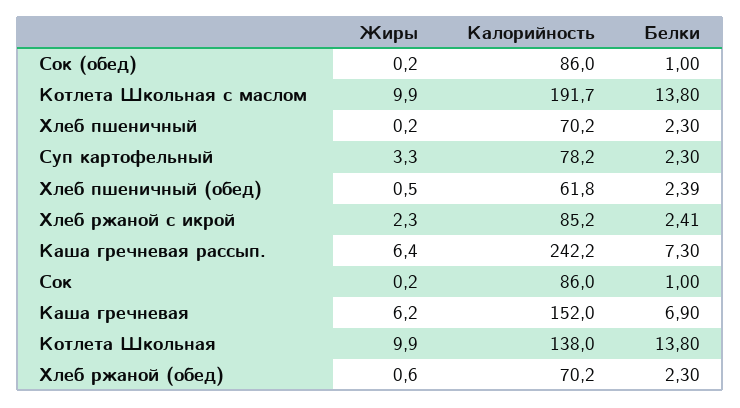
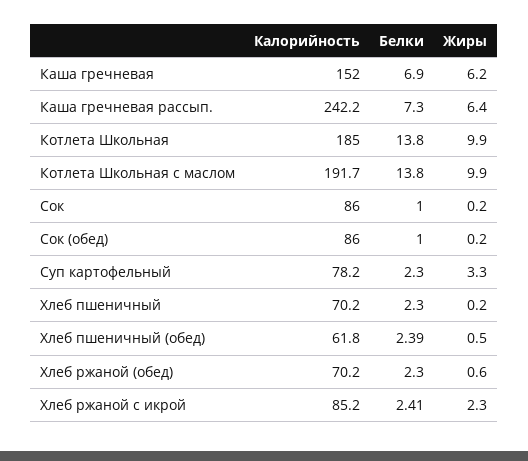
Калорийность, Котлета Школьная: 138 -> 185

